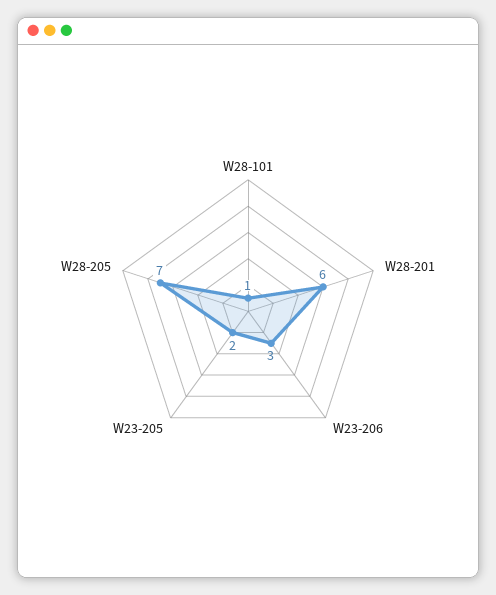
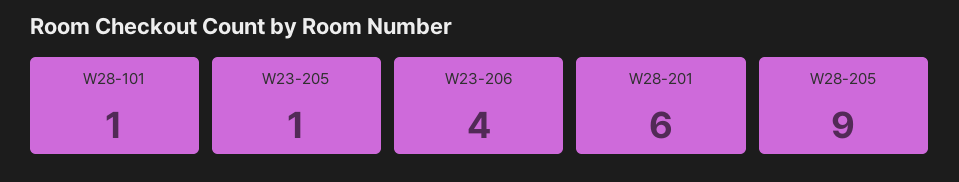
W23-206: 3 -> 4
W23-205: 2 -> 1
W28-205: 7 -> 9

